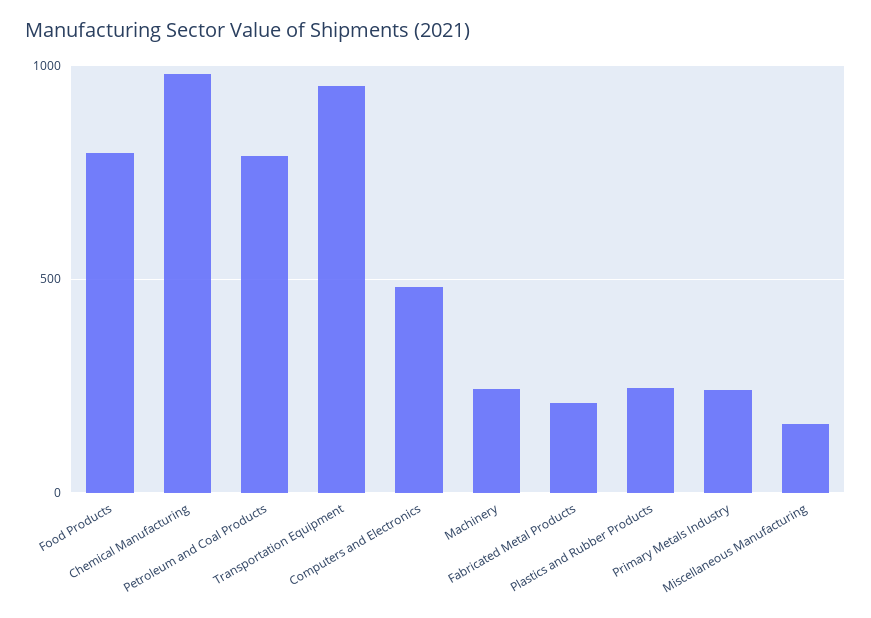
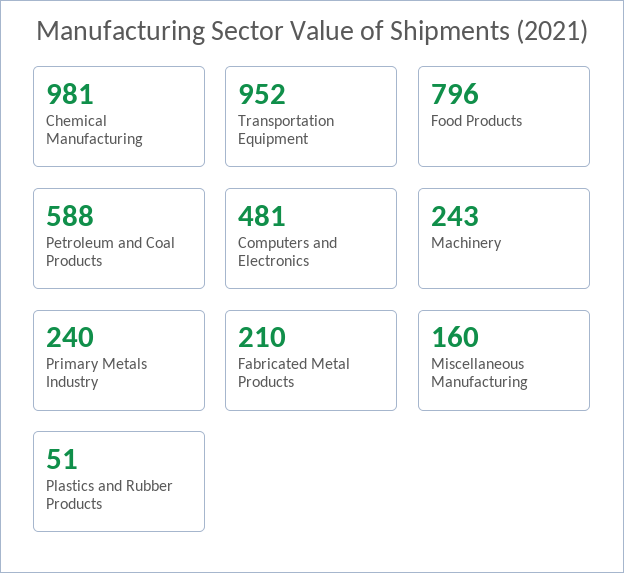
Petroleum and Coal Products: 800 -> 588
Plastics and Rubber Products: 250 -> 51

